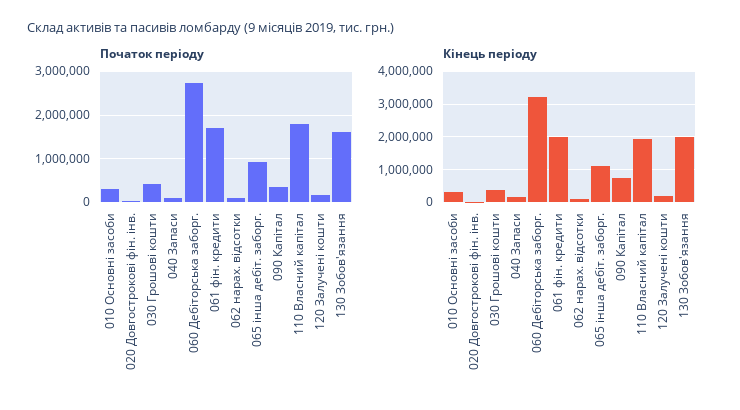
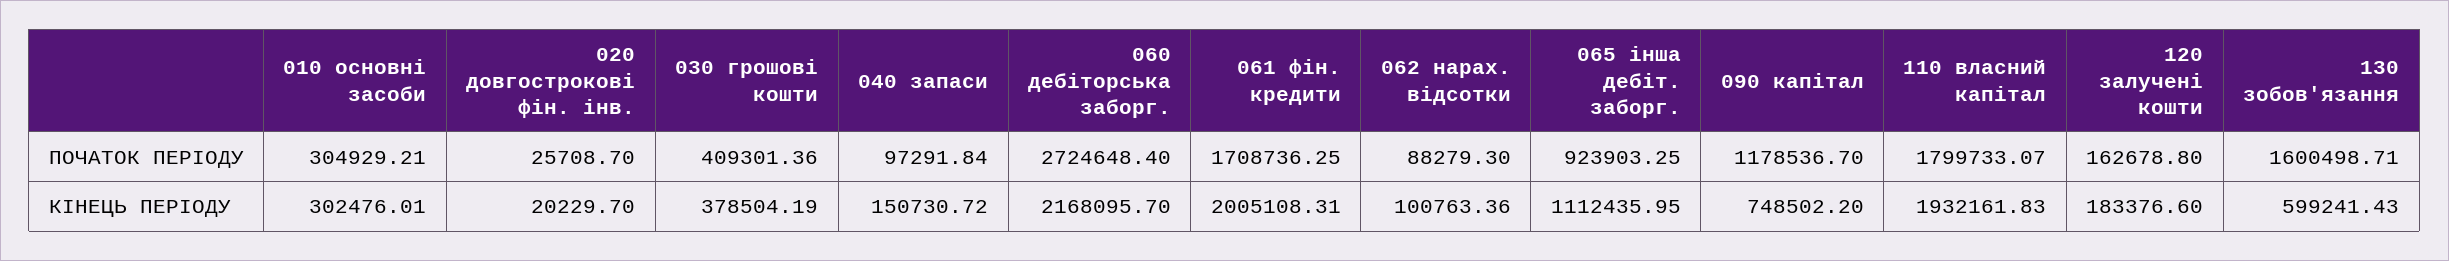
Початок періоду, 090 Капітал: 400000 -> 1178536.7
Кінець періоду, 060 Дебіторська заборг.: 3200000 -> 2168095.7
Кінець періоду, 130 Зобов'язання: 2000000 -> 599241.43

